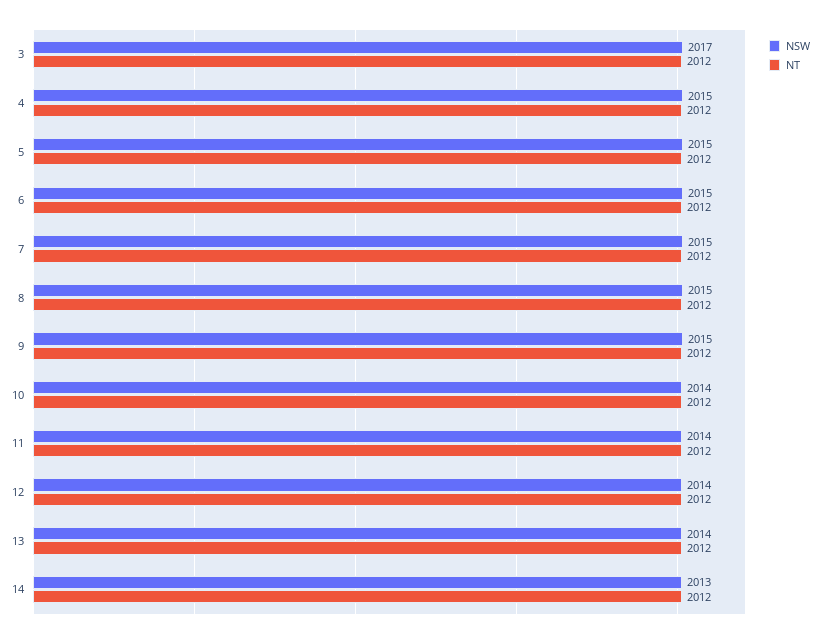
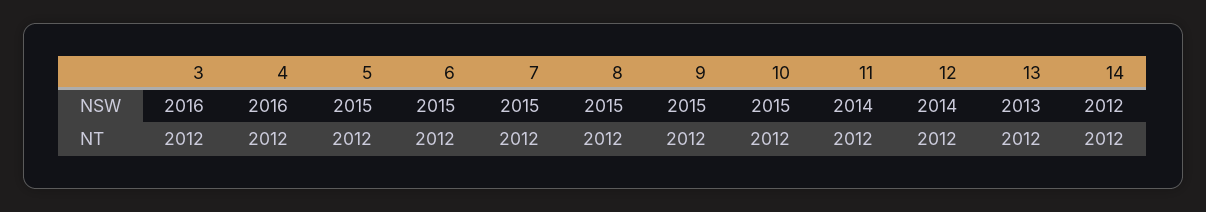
NSW, 3: 2017 -> 2016
NSW, 4: 2015 -> 2016
NSW, 10: 2014 -> 2015
NSW, 13: 2014 -> 2013
NSW, 14: 2013 -> 2012

